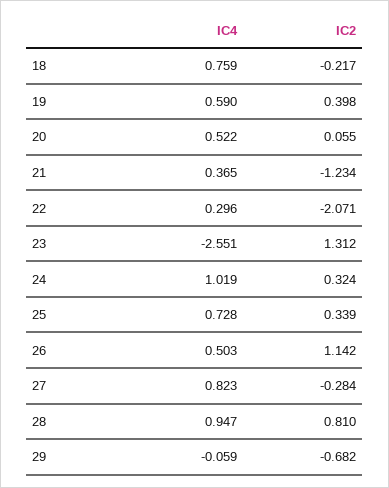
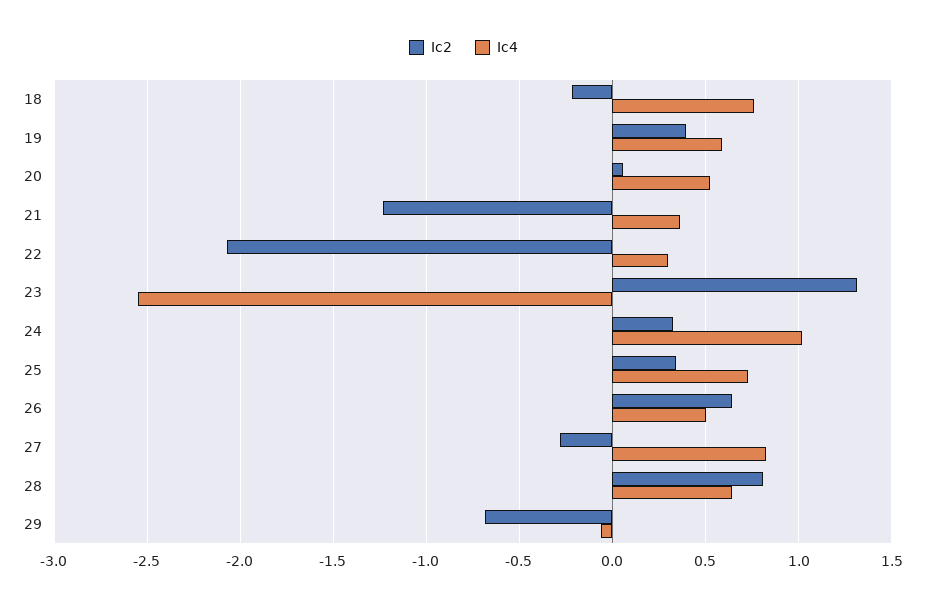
IC2, 26: 1.142 -> 0.65
IC4, 28: 0.947 -> 0.65

